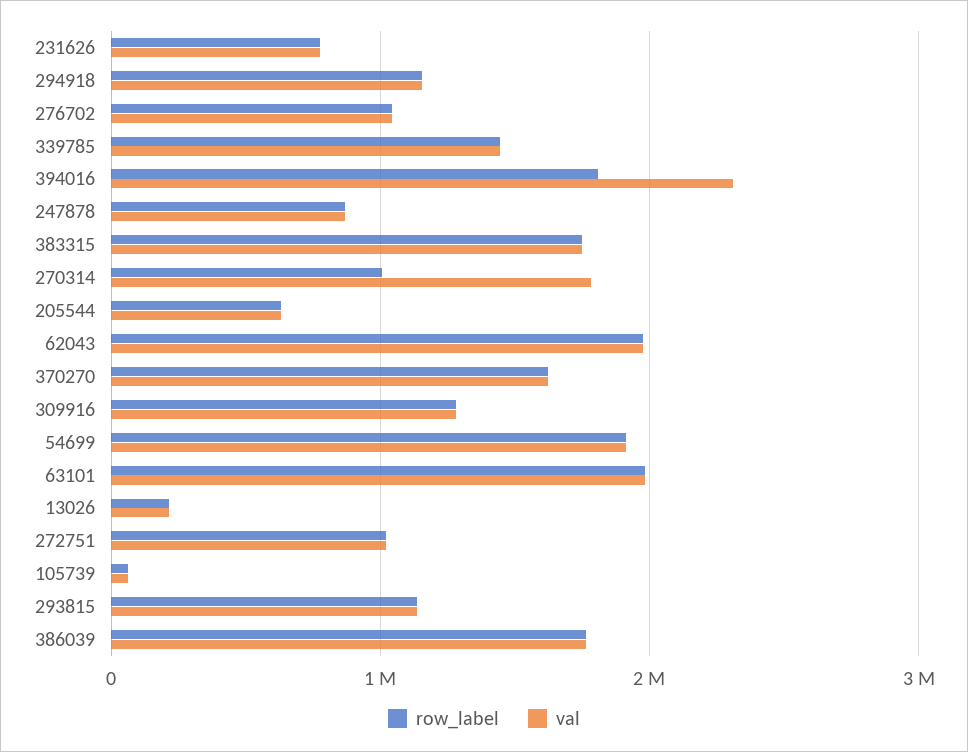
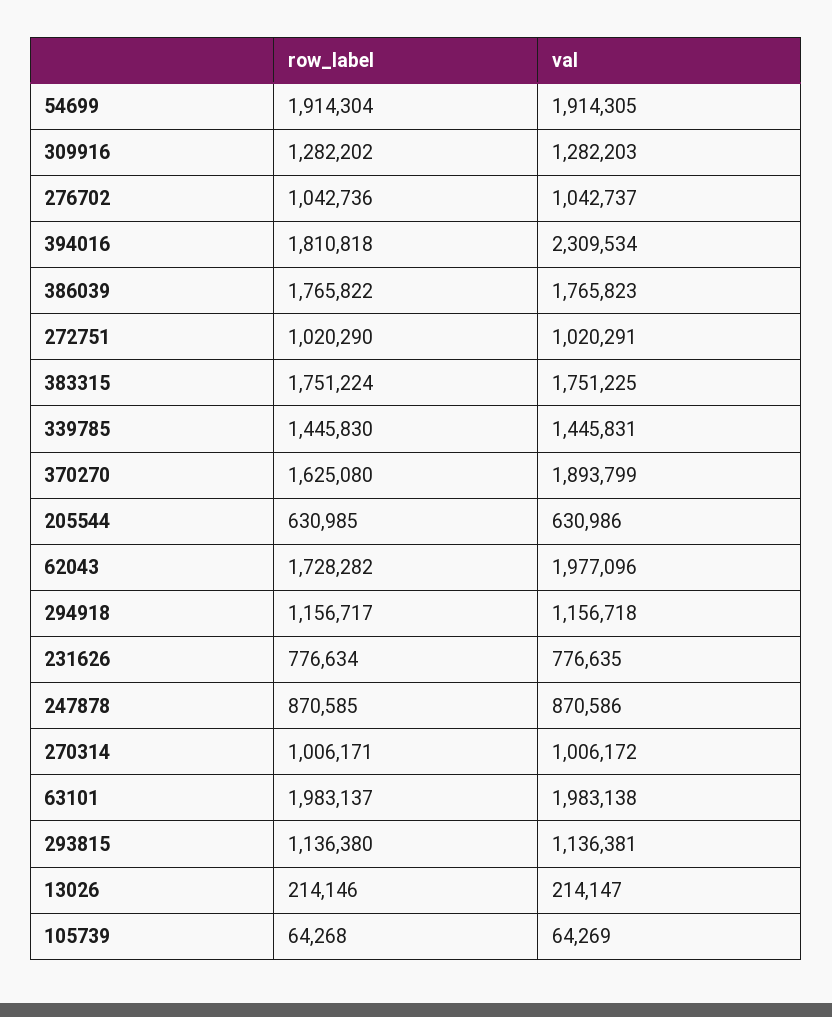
val, 270314: 1800000 -> 1006172
row_label, 62043: 2000000 -> 1728282
val, 370270: 1600000 -> 1893799

